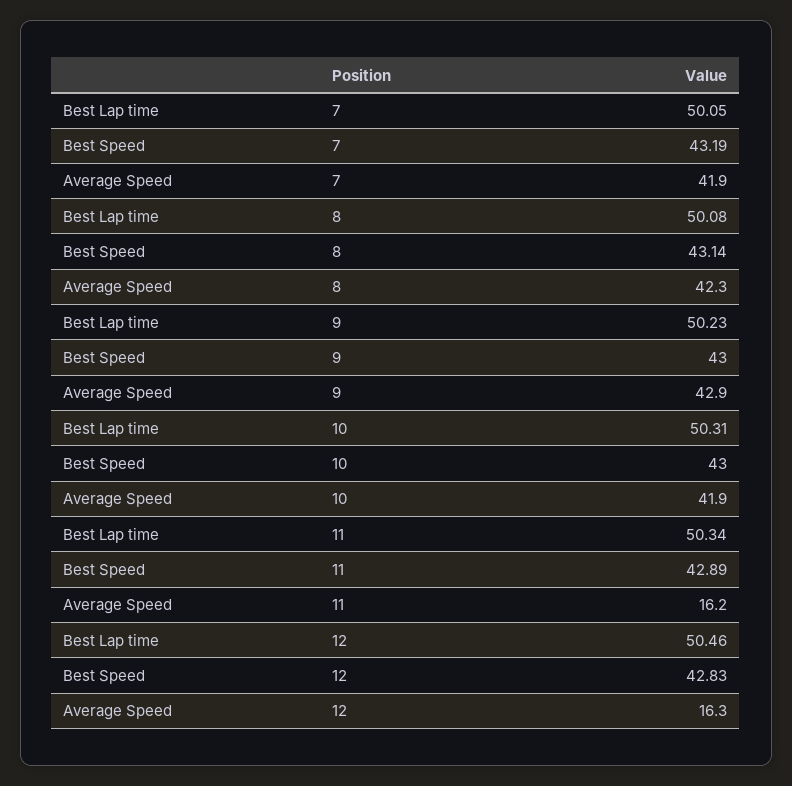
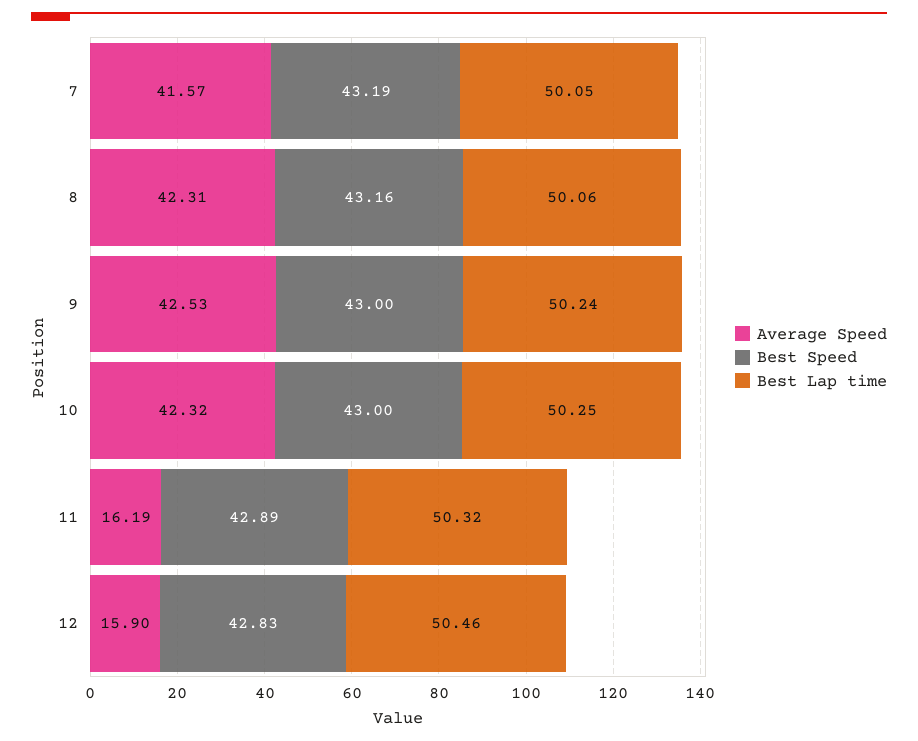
Average Speed, 7: 41.9 -> 41.57
Best Lap time, 8: 50.08 -> 50.06
Best Speed, 8: 43.14 -> 43.16
Best Lap time, 9: 50.23 -> 50.24
Average Speed, 9: 42.9 -> 42.53
Best Lap time, 10: 50.31 -> 50.25
Average Speed, 10: 41.9 -> 42.32
Best Lap time, 11: 50.34 -> 50.32
Average Speed, 12: 16.3 -> 15.9

